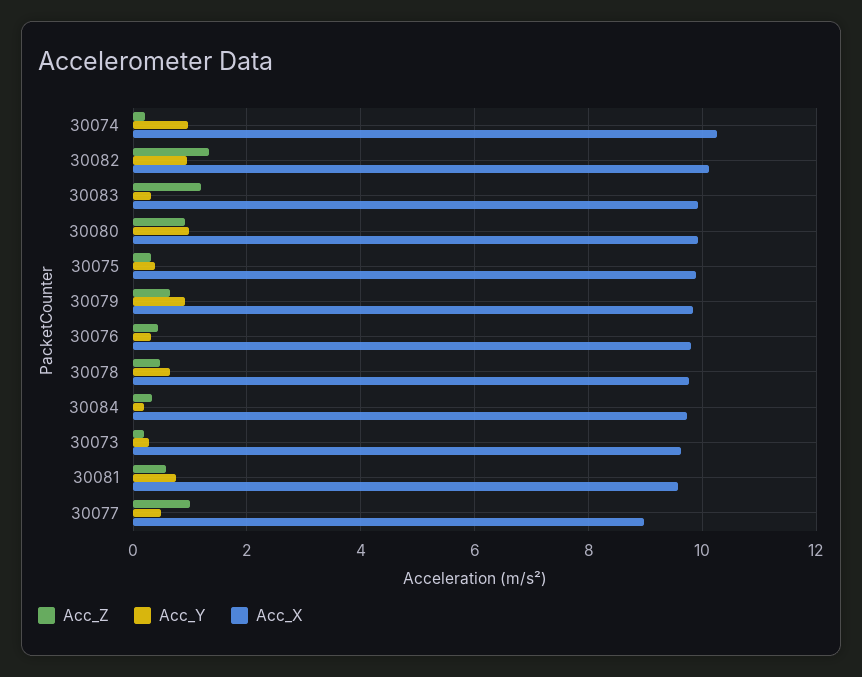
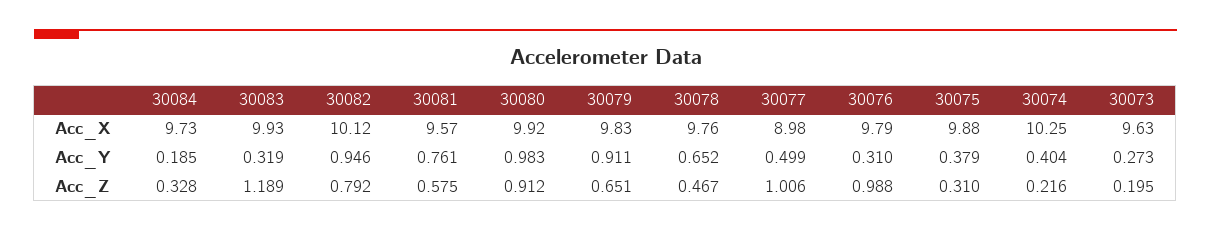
Acc_Y, 30074: 1 -> 0.404
Acc_Z, 30082: 1.4 -> 0.792
Acc_Z, 30076: 0.4 -> 0.988

